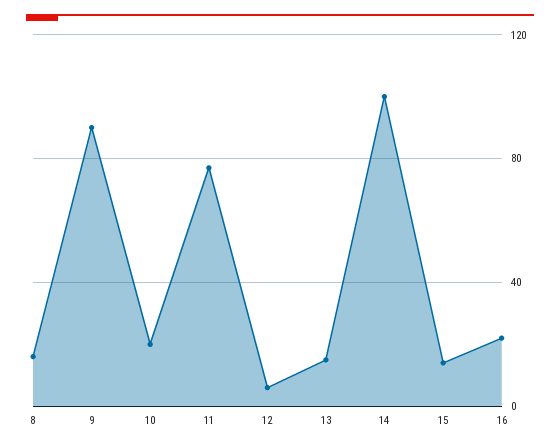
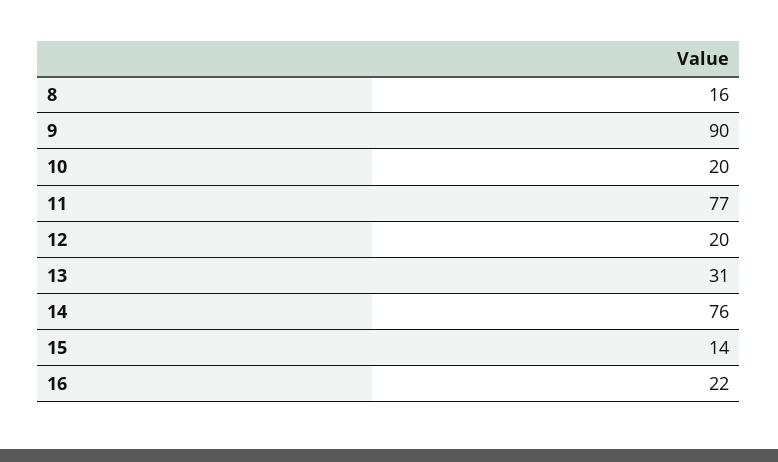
12: 5 -> 20
13: 15 -> 31
14: 100 -> 76

